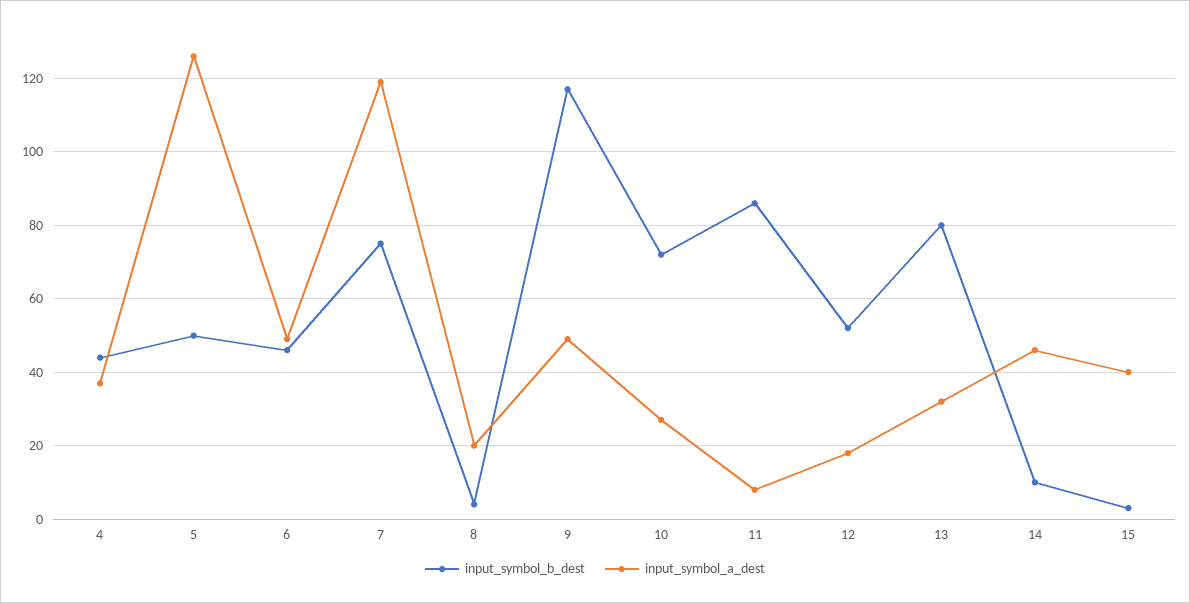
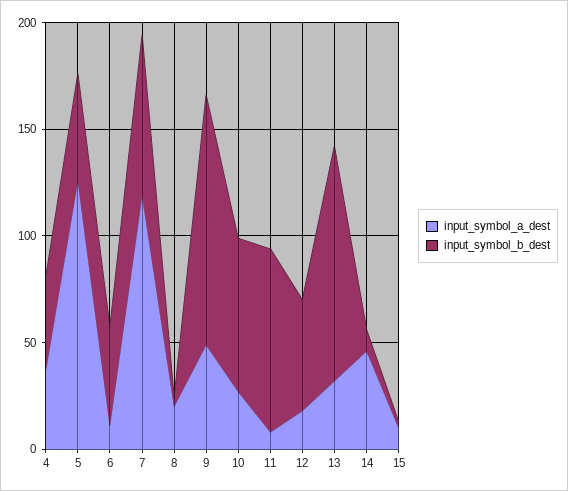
input_symbol_a_dest, 6: 50 -> 10
input_symbol_b_dest, 13: 80 -> 110
input_symbol_a_dest, 15: 40 -> 10

